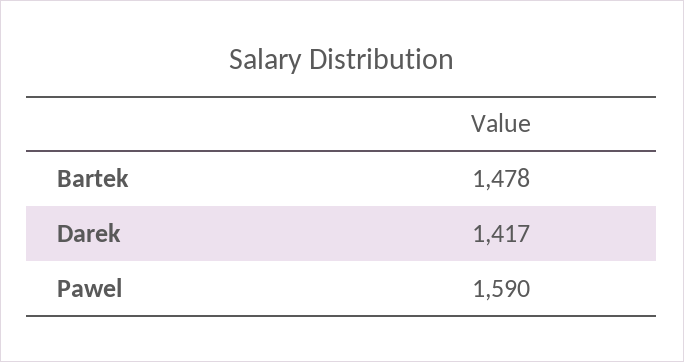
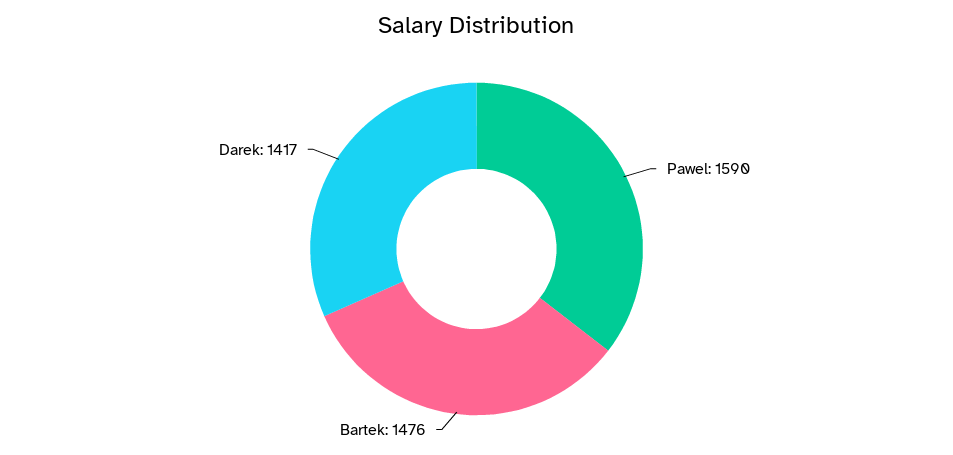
Bartek: 1478 -> 1476

